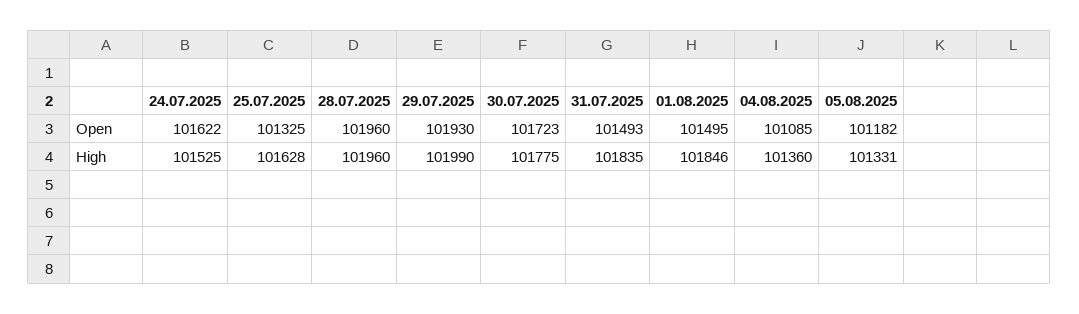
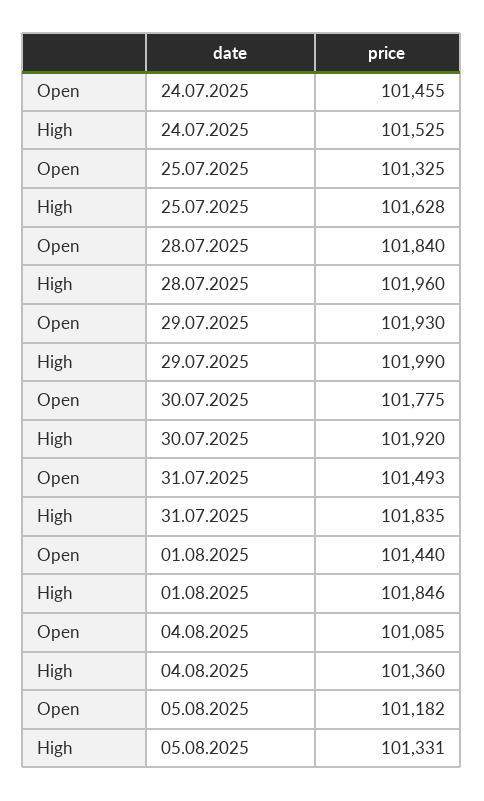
24.07.2025, Open: 101622 -> 101455
28.07.2025, Open: 101960 -> 101840
30.07.2025, Open: 101723 -> 101775
01.08.2025, Open: 101495 -> 101440
30.07.2025, High: 101775 -> 101920

